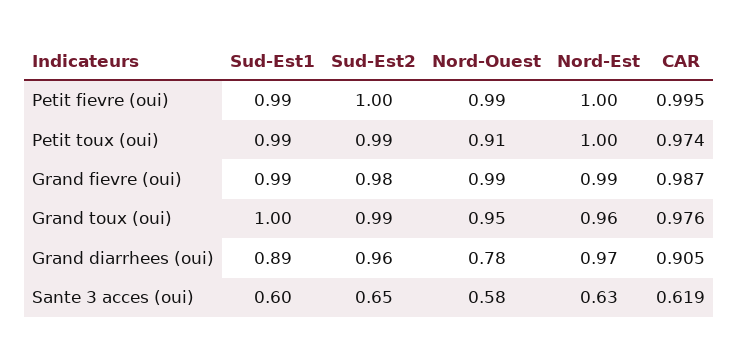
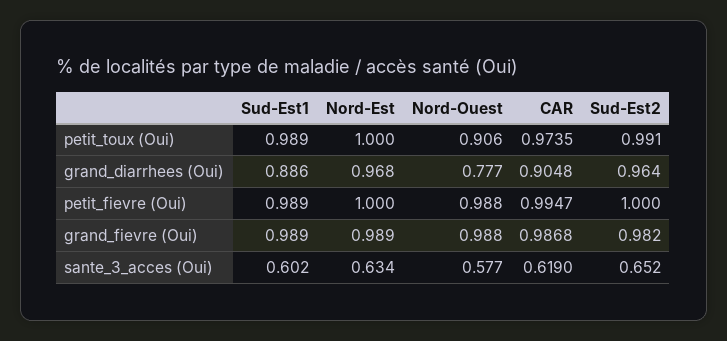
Sud-Est1, Grand toux (oui): 1 -> none
Sud-Est2, Grand toux (oui): 0.99 -> none
Nord-Ouest, Grand toux (oui): 0.95 -> none
Nord-Est, Grand toux (oui): 0.96 -> none
CAR, Grand toux (oui): 0.976 -> none

